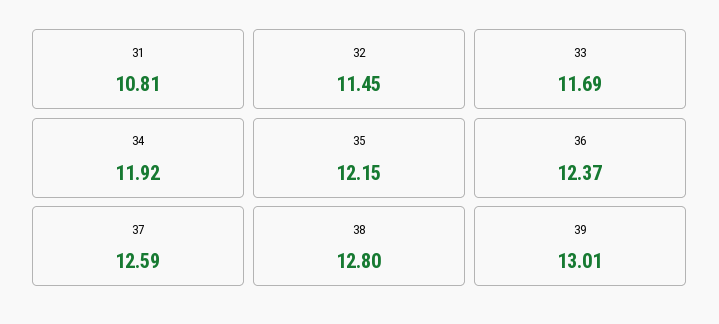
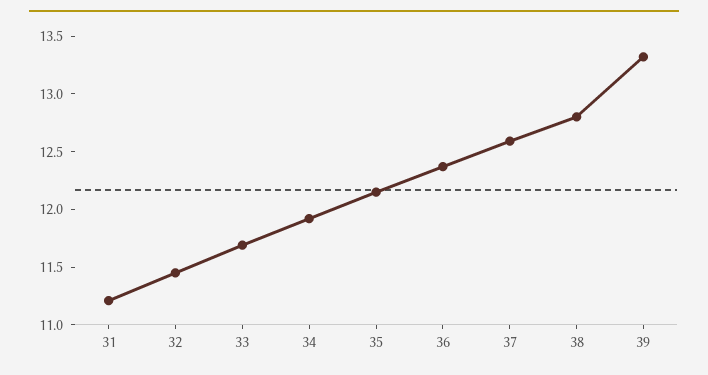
31: 10.81 -> 11.2
39: 13.01 -> 13.3

